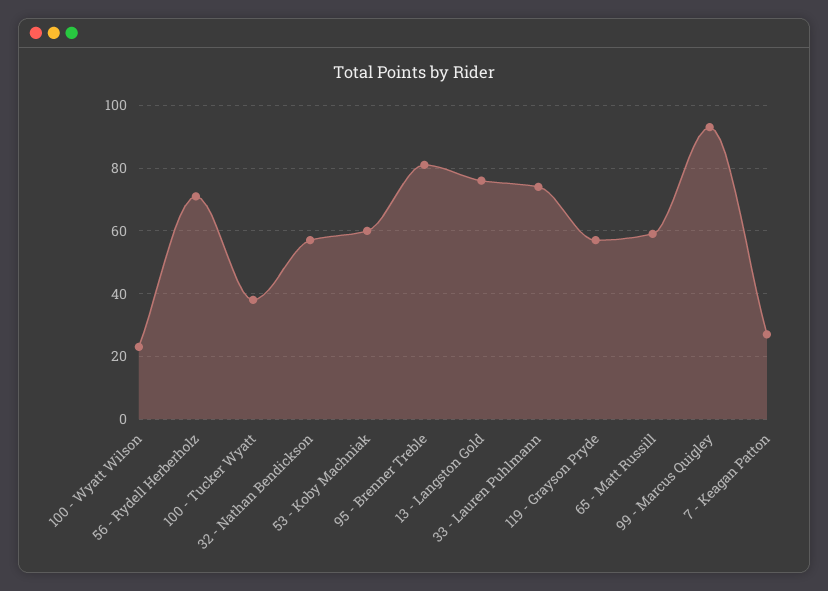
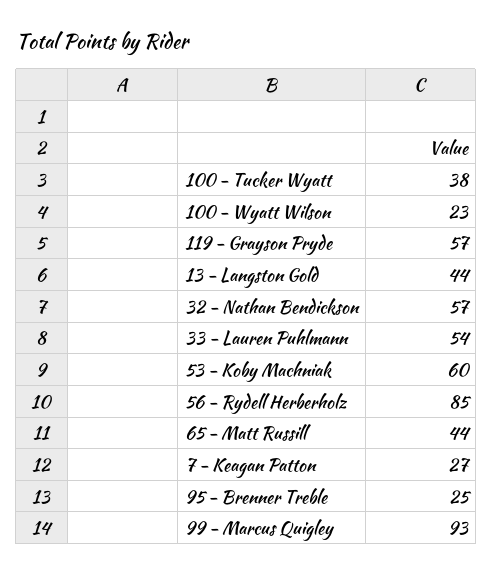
56 - Rydell Herberholz: 70 -> 85
95 - Brenner Treble: 80 -> 25
13 - Langston Gold: 75 -> 44
33 - Lauren Puhlmann: 75 -> 54
65 - Matt Russill: 60 -> 44

